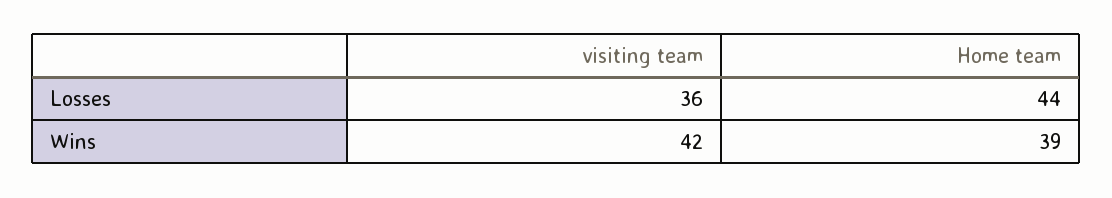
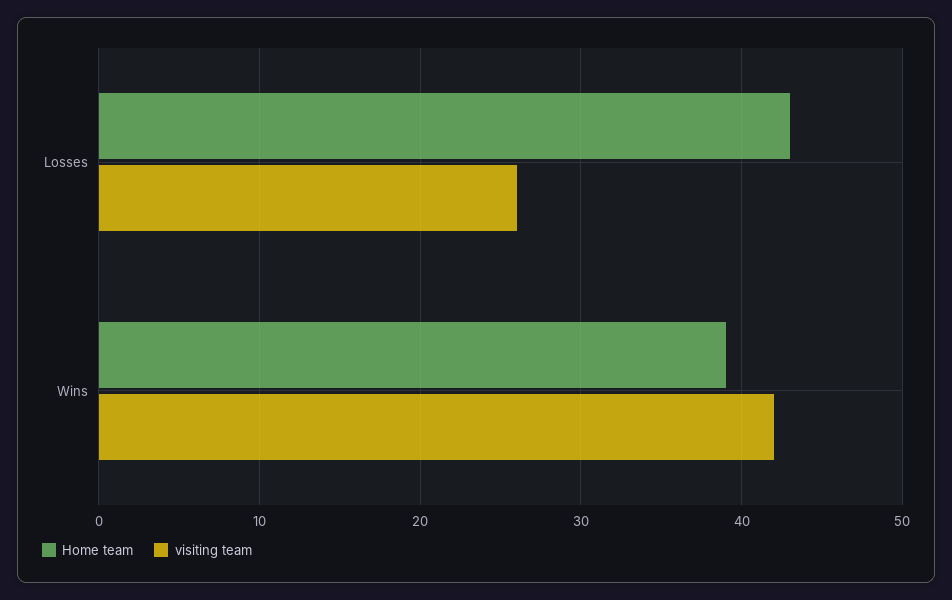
visiting team, Losses: 36 -> 26
Home team, Losses: 44 -> 43

